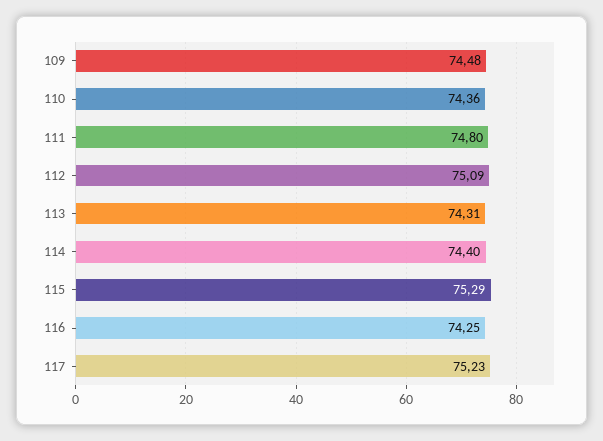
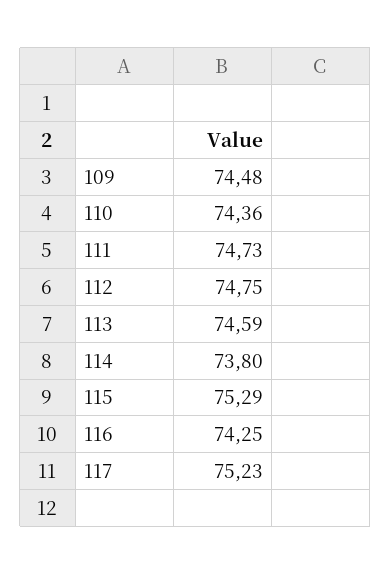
111: 74.8 -> 74.73
112: 75.09 -> 74.75
113: 74.31 -> 74.59
114: 74.4 -> 73.8

